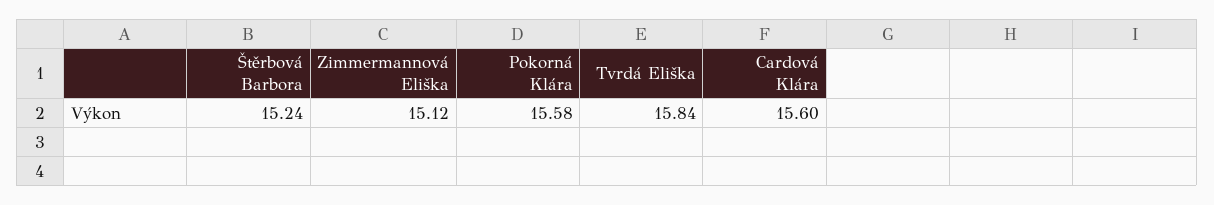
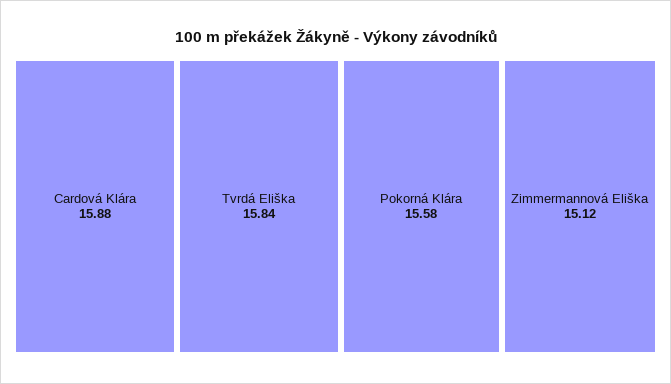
Štěrbová Barbora: 15.24 -> none
Cardová Klára: 15.6 -> 15.88

